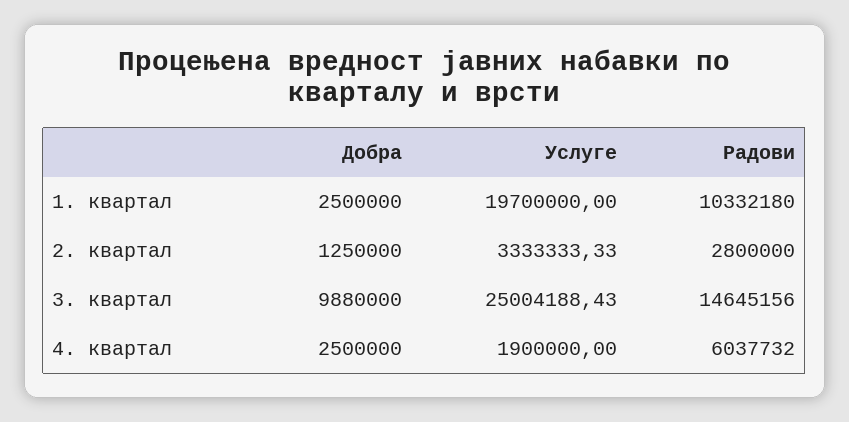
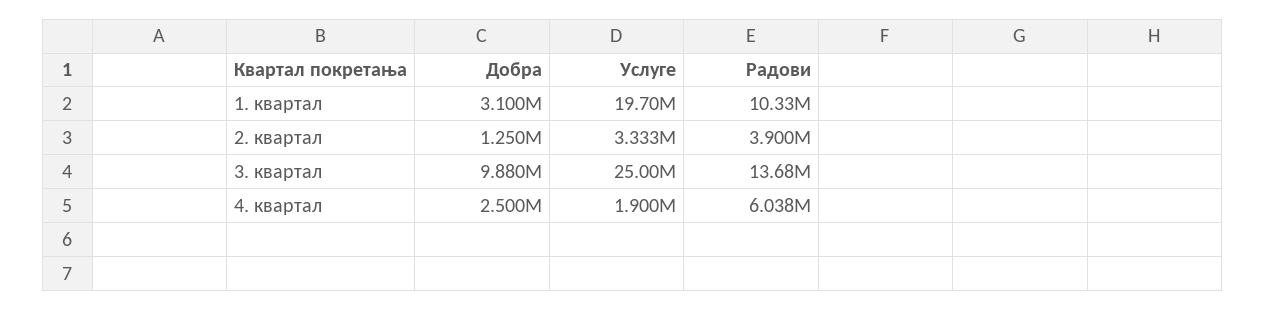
Добра, 1. квартал: 2500000 -> 3100000
Радови, 2. квартал: 2800000 -> 3900000
Радови, 3. квартал: 14645156 -> 13680000

